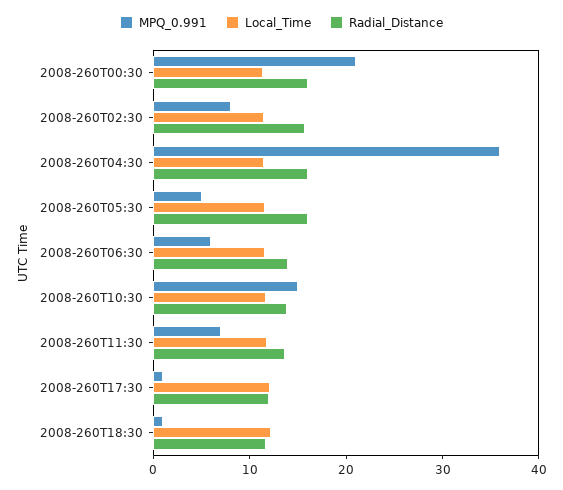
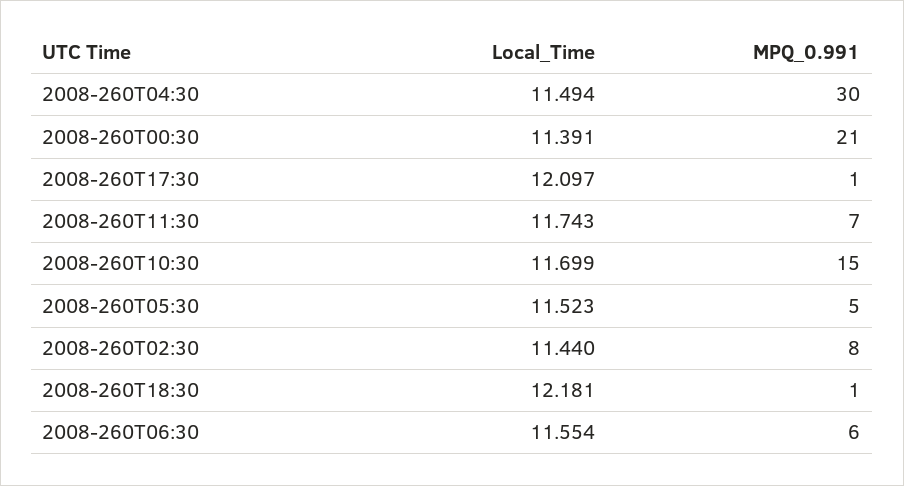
Radial_Distance, 2008-260T00:30: 16 -> none
Radial_Distance, 2008-260T02:30: 16 -> none
MPQ_0.991, 2008-260T04:30: 36 -> 30
Radial_Distance, 2008-260T04:30: 16 -> none
Radial_Distance, 2008-260T05:30: 16 -> none
Radial_Distance, 2008-260T06:30: 14 -> none
Radial_Distance, 2008-260T10:30: 14 -> none
Radial_Distance, 2008-260T11:30: 14 -> none
Radial_Distance, 2008-260T17:30: 12 -> none
Radial_Distance, 2008-260T18:30: 12 -> none

